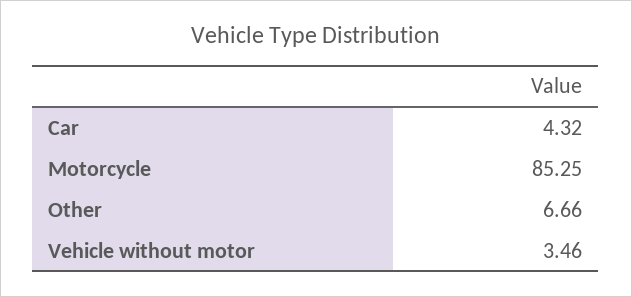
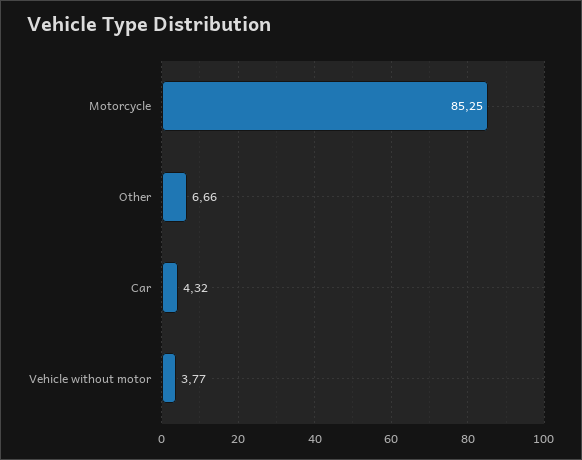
Vehicle without motor: 3.46 -> 3.77

